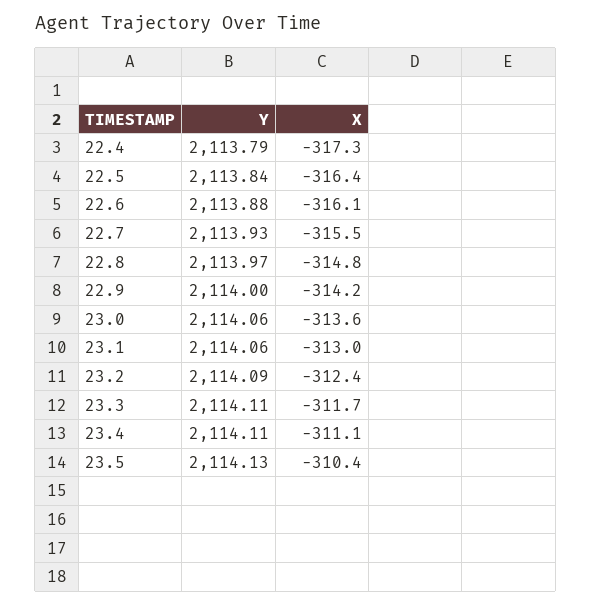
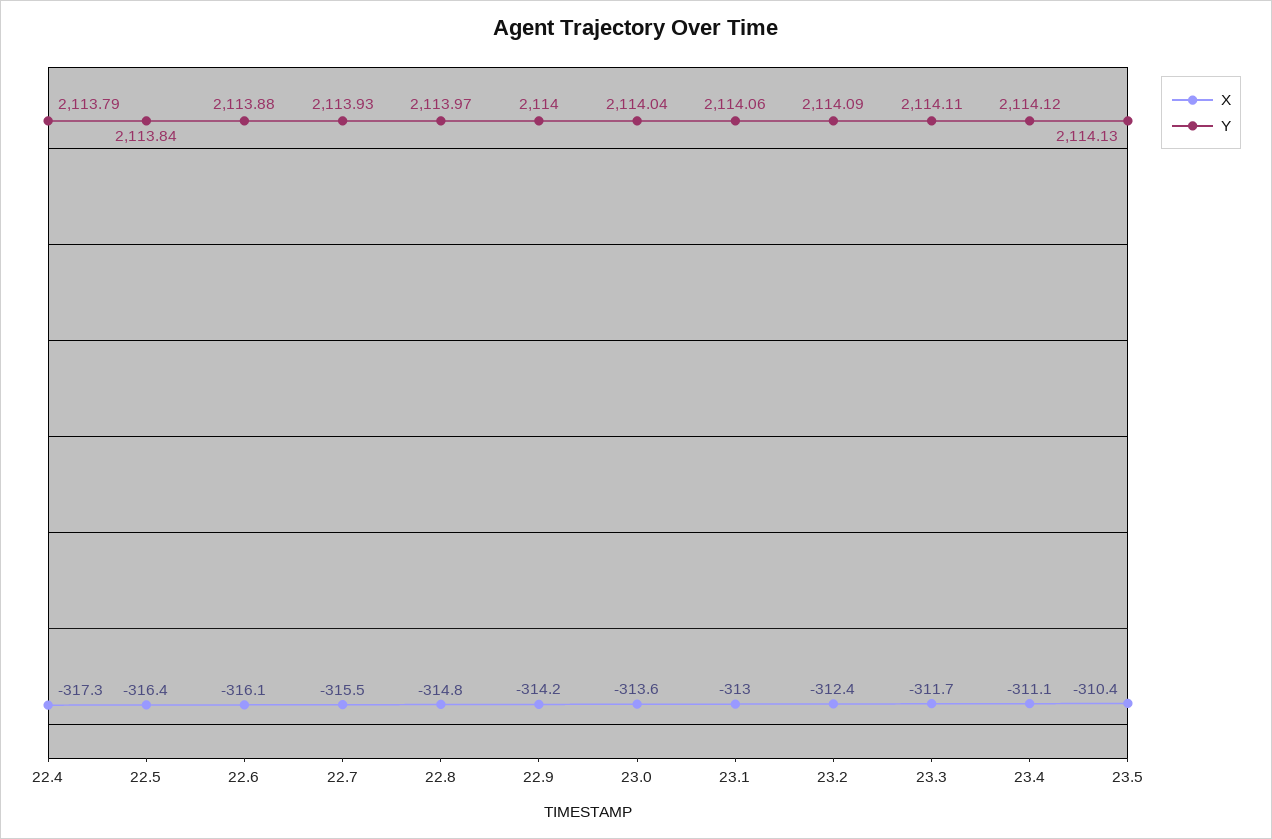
Y, 23.0: 2114.06 -> 2114.04
Y, 23.4: 2114.11 -> 2114.12

